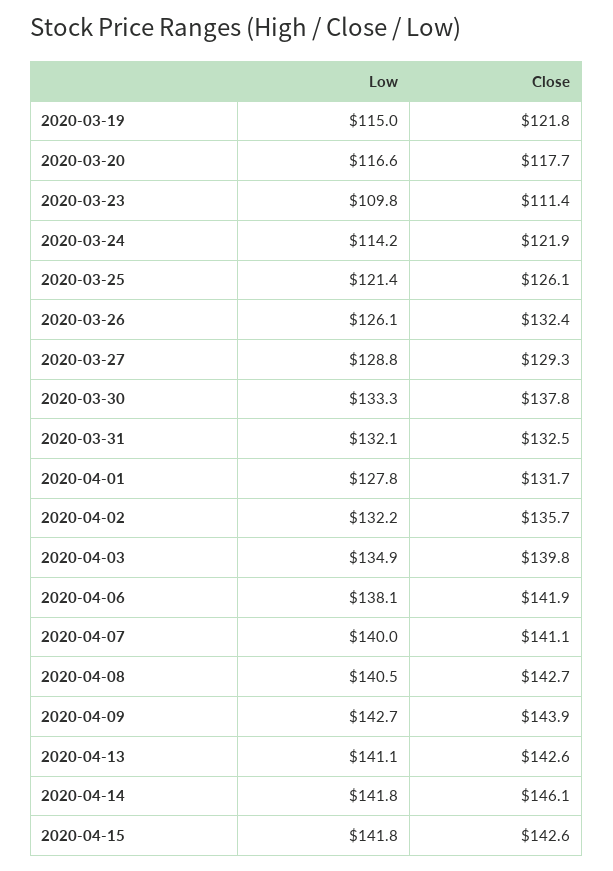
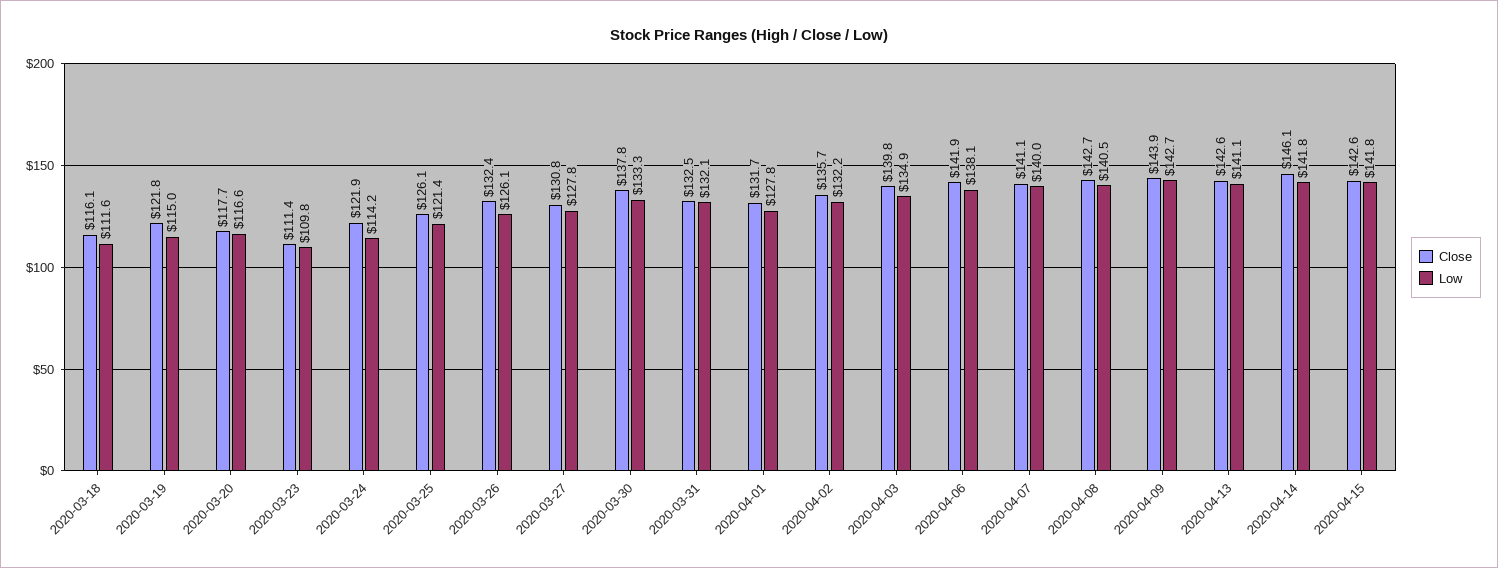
Low, 2020-03-27: 128.8 -> 127.8
Close, 2020-03-27: 129.3 -> 130.8
Close, 2020-03-18: none -> 116.1
Low, 2020-03-18: none -> 111.6

